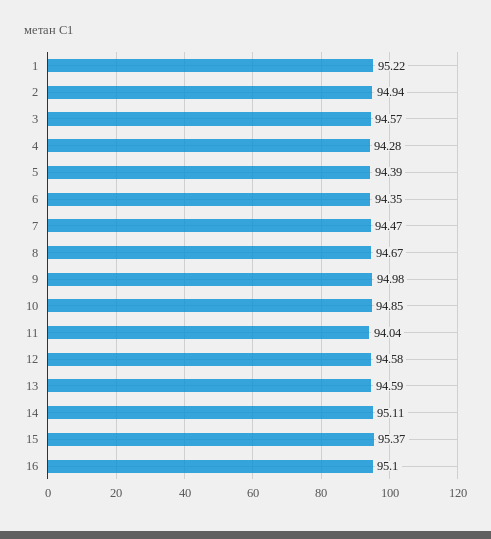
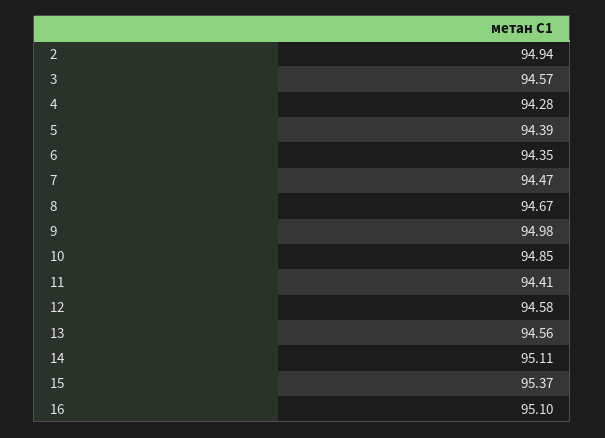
1: 95.22 -> none
11: 94.04 -> 94.41
13: 94.59 -> 94.56

